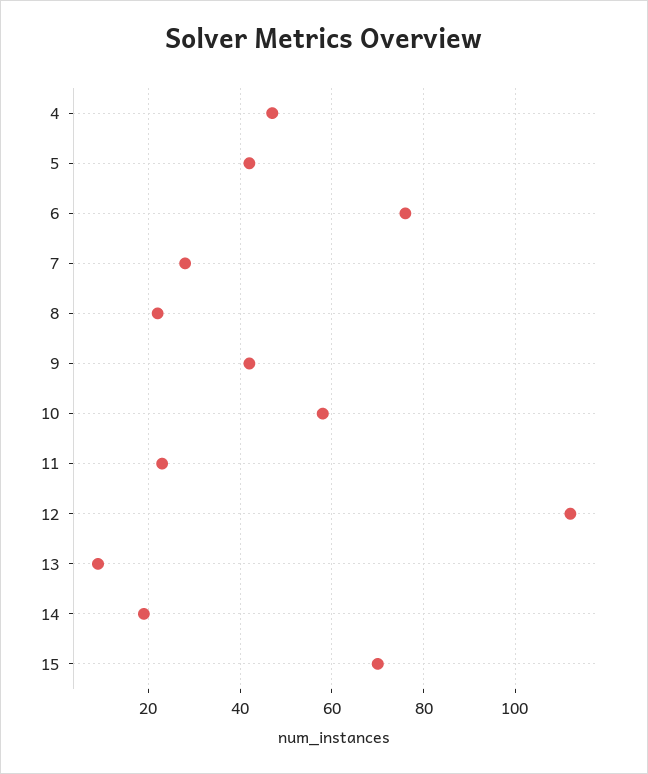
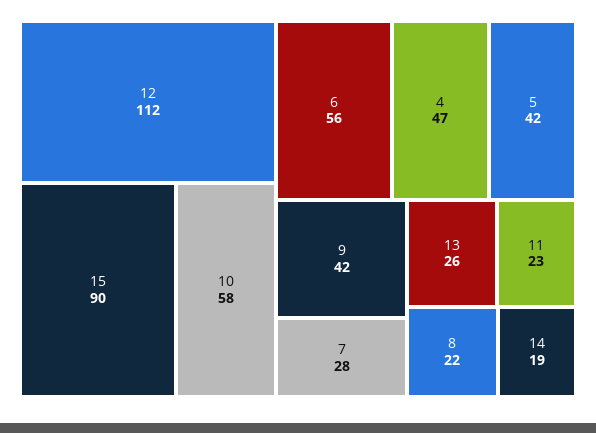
6: 75 -> 56
13: 10 -> 26
15: 70 -> 90

